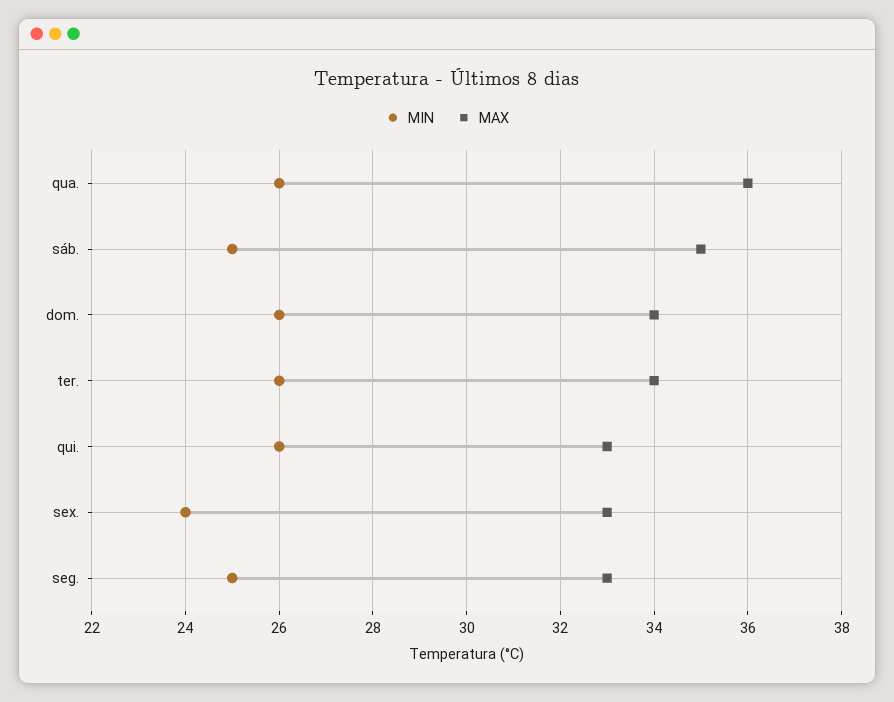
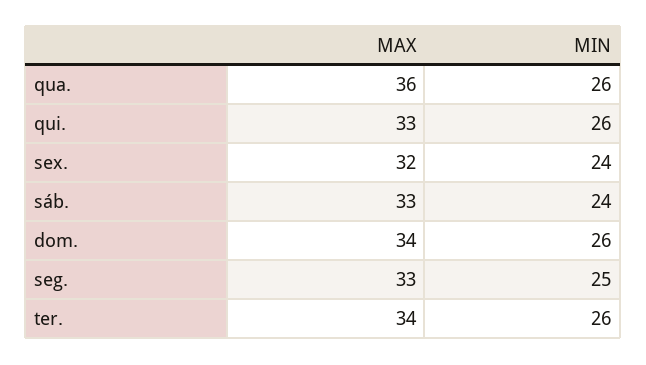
MIN, sáb.: 25 -> 24
MAX, sáb.: 35 -> 33
MAX, sex.: 33 -> 32

